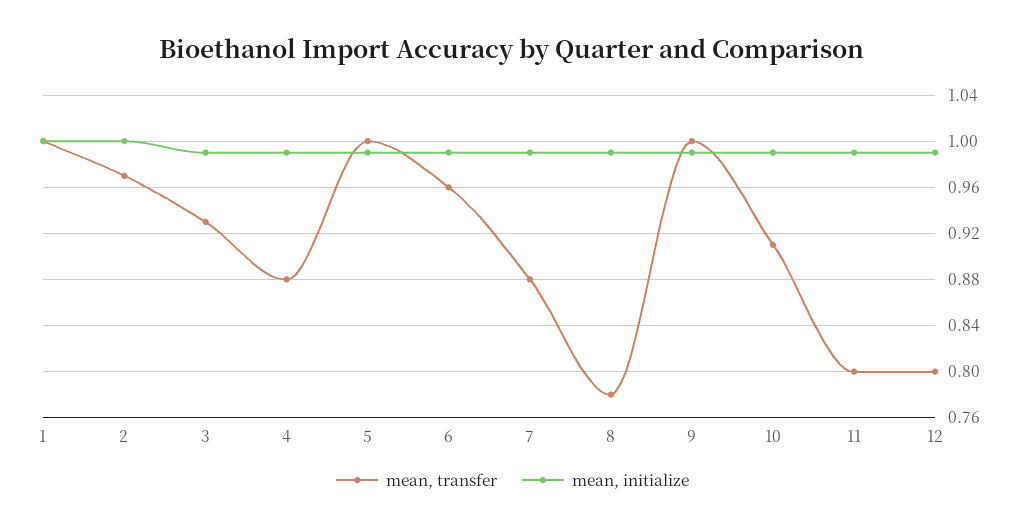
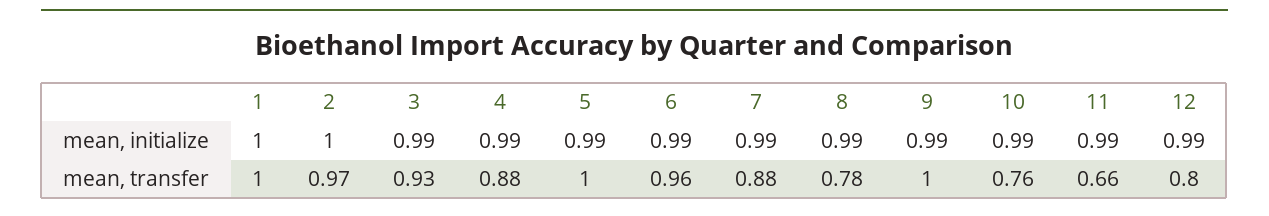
mean, transfer, 10: 0.91 -> 0.76
mean, transfer, 11: 0.8 -> 0.66

